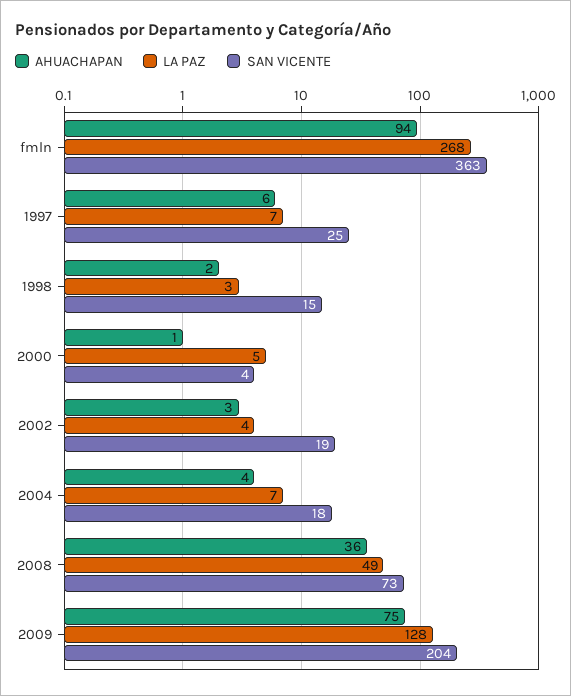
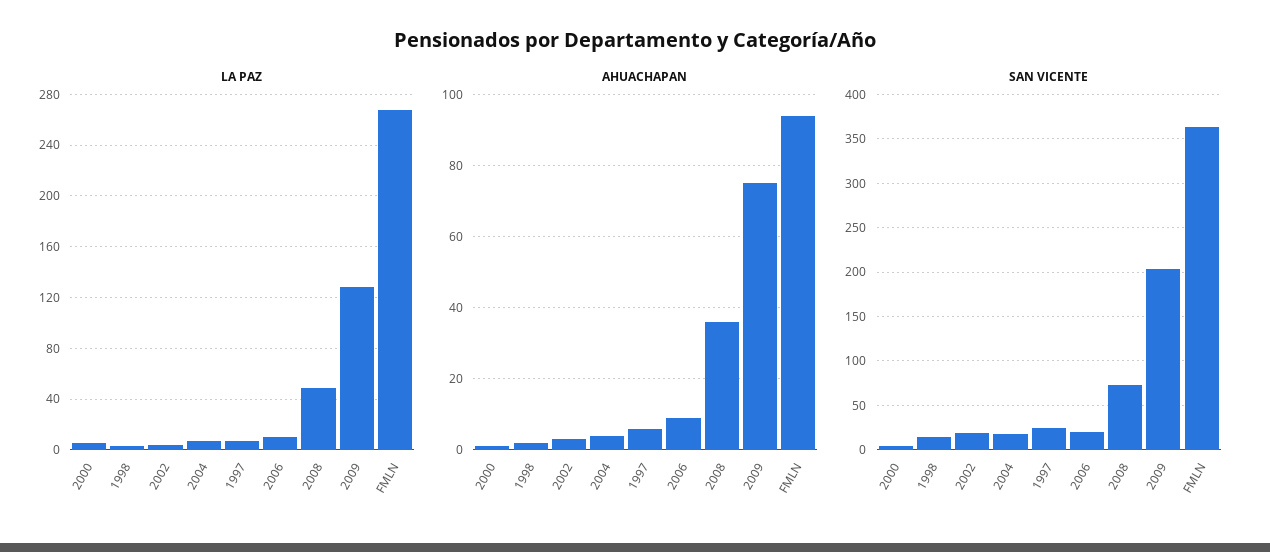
LA PAZ, 2006: none -> 10
AHUACHAPAN, 2006: none -> 10
SAN VICENTE, 2006: none -> 20

